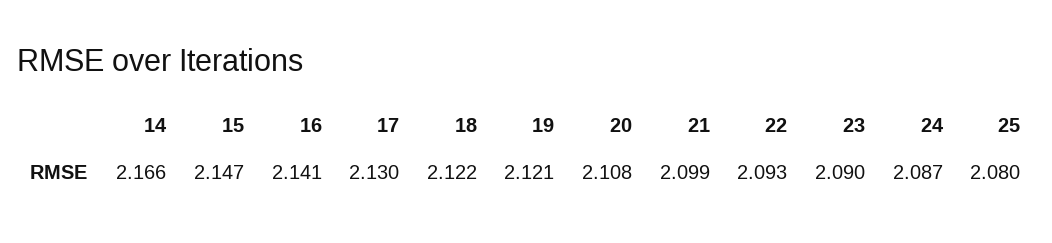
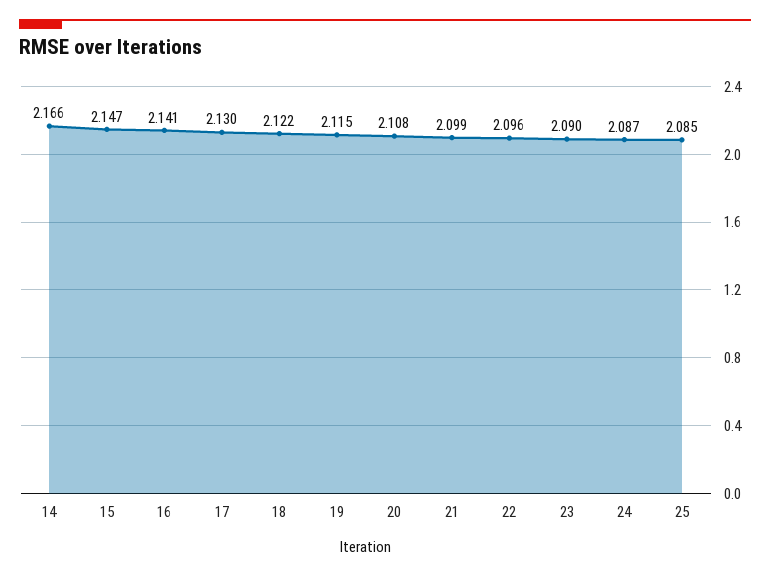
19: 2.121 -> 2.115
22: 2.093 -> 2.096
25: 2.08 -> 2.085

